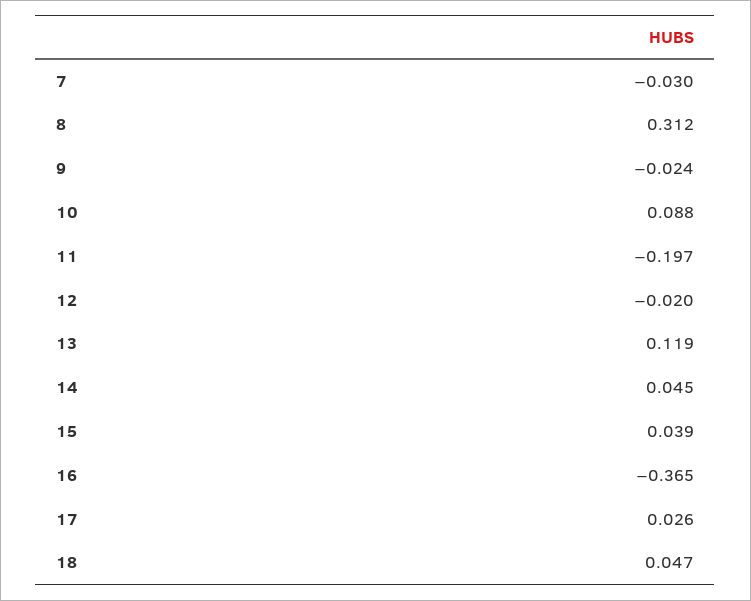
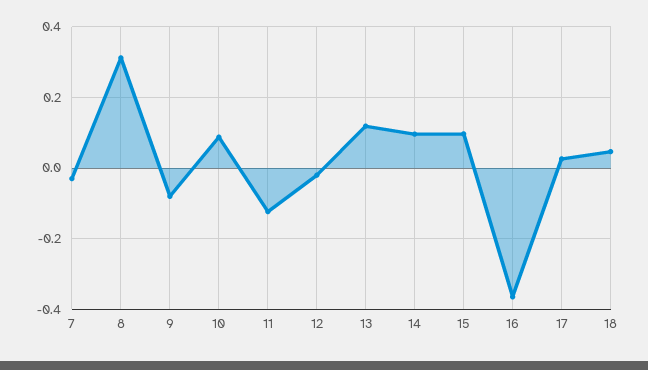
9: -0.024 -> -0.08
11: -0.197 -> -0.12
14: 0.045 -> 0.1
15: 0.039 -> 0.1

